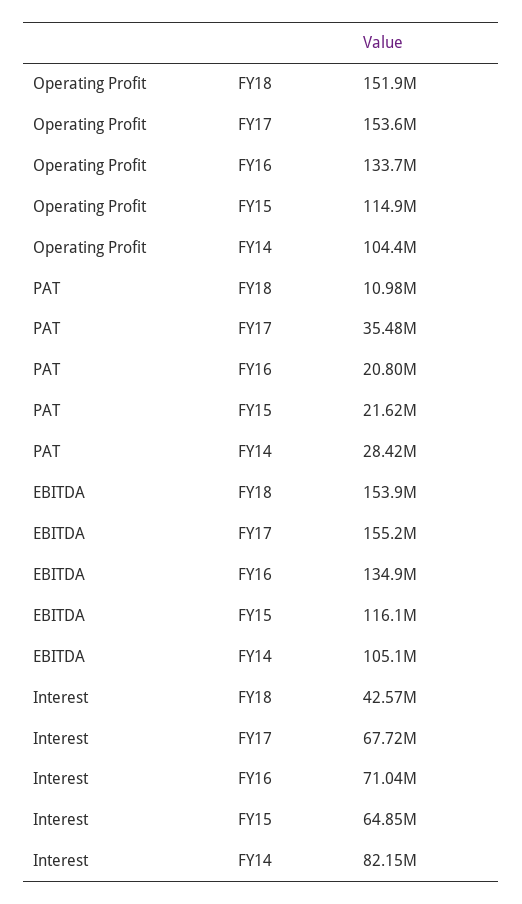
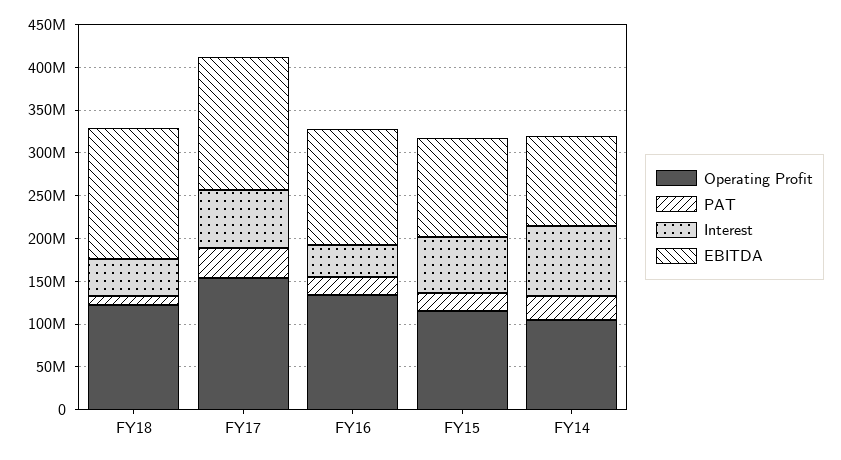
Operating Profit, FY18: 151900000 -> 120000000
Interest, FY16: 71040000 -> 40000000

